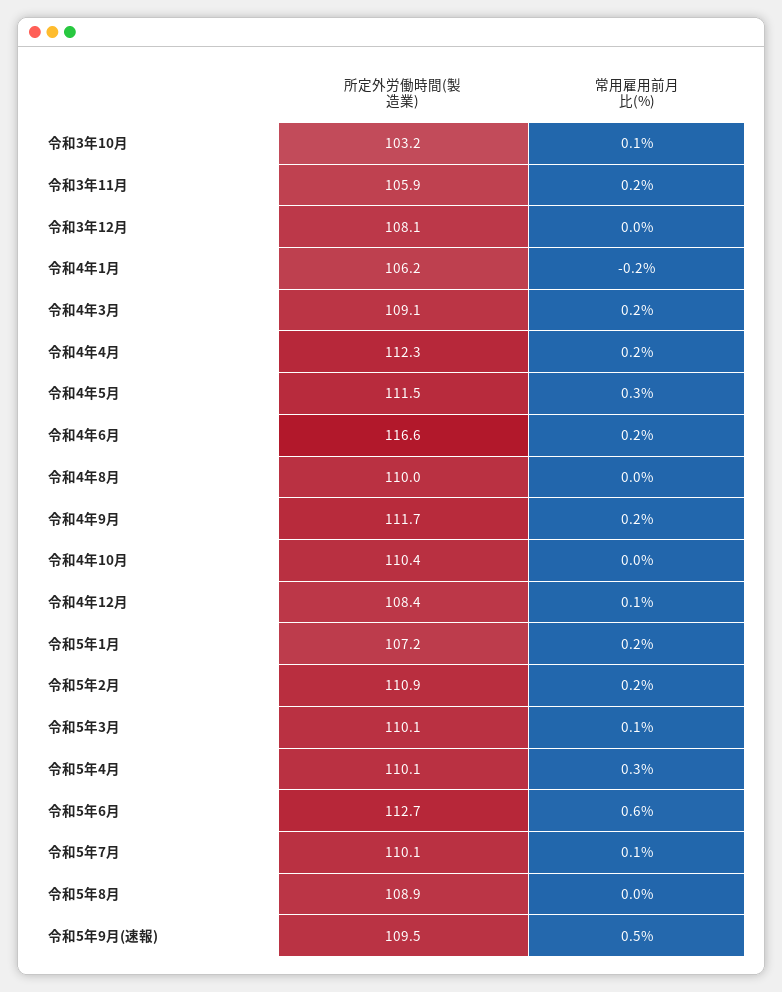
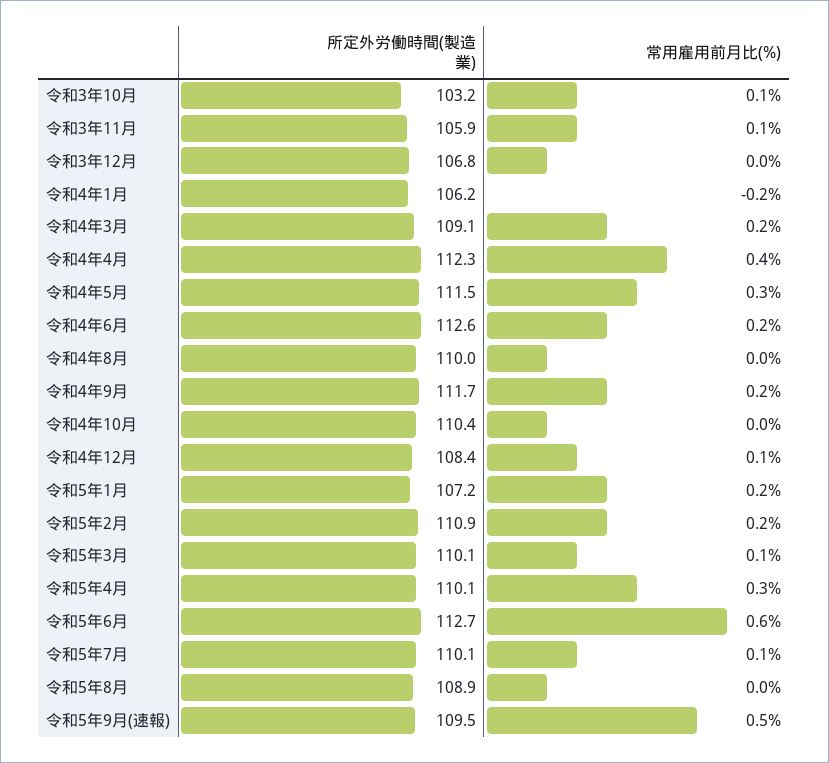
常用雇用前月比(%), 令和3年11月: 0.2 -> 0.1
所定外労働時間(製造業), 令和3年12月: 108.1 -> 106.8
常用雇用前月比(%), 令和4年4月: 0.2 -> 0.4
所定外労働時間(製造業), 令和4年6月: 116.6 -> 112.6

